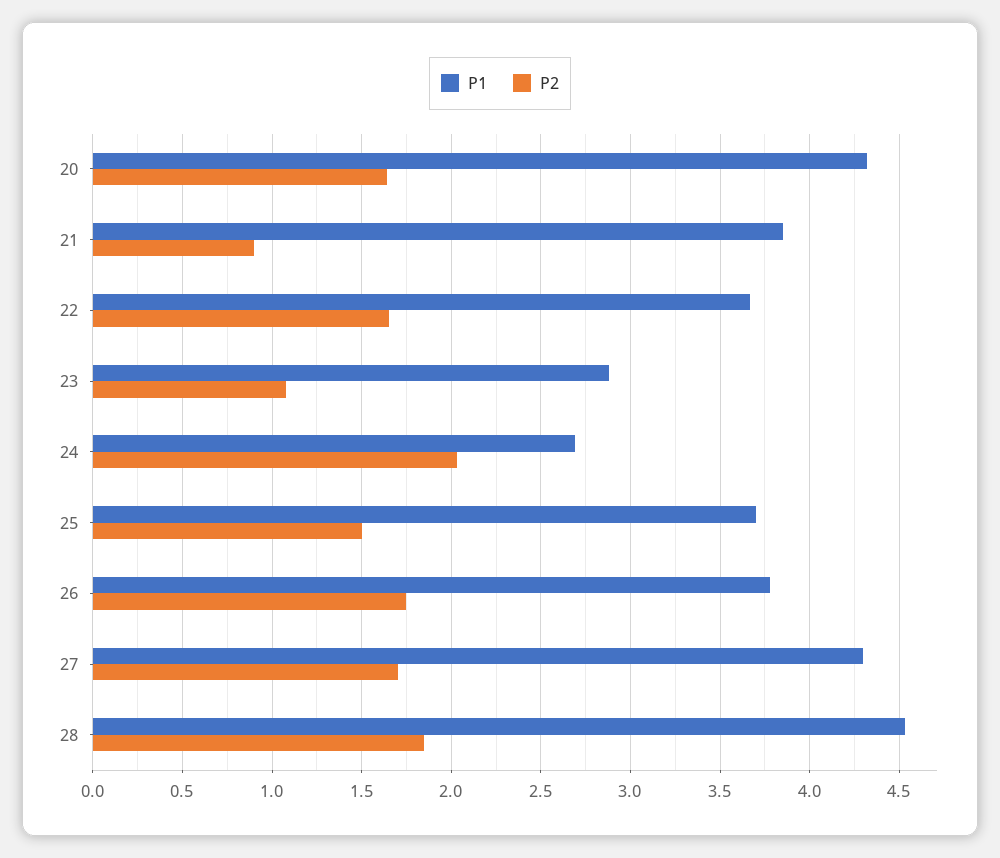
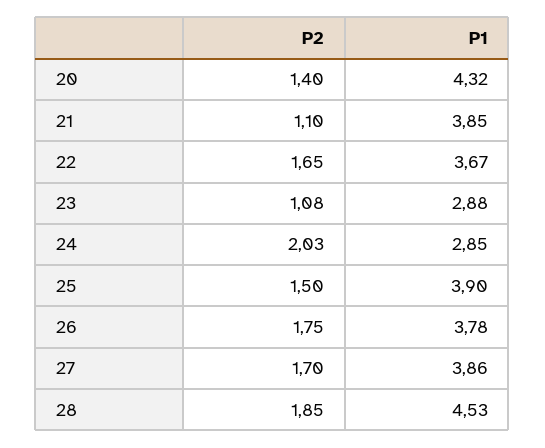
P2, 20: 1.65 -> 1.4
P2, 21: 0.9 -> 1.1
P1, 24: 2.7 -> 2.85
P1, 25: 3.7 -> 3.9
P1, 27: 4.3 -> 3.86

